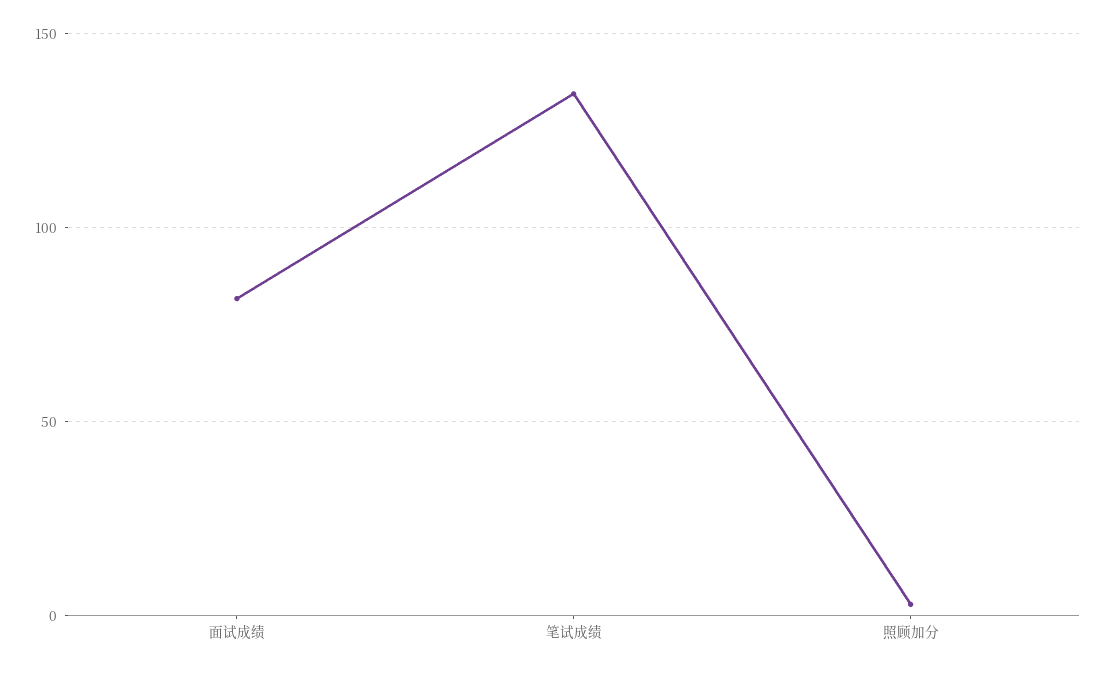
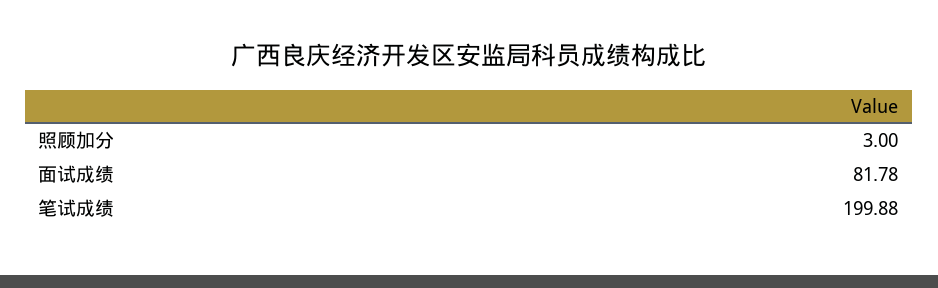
笔试成绩: 135 -> 199.88

